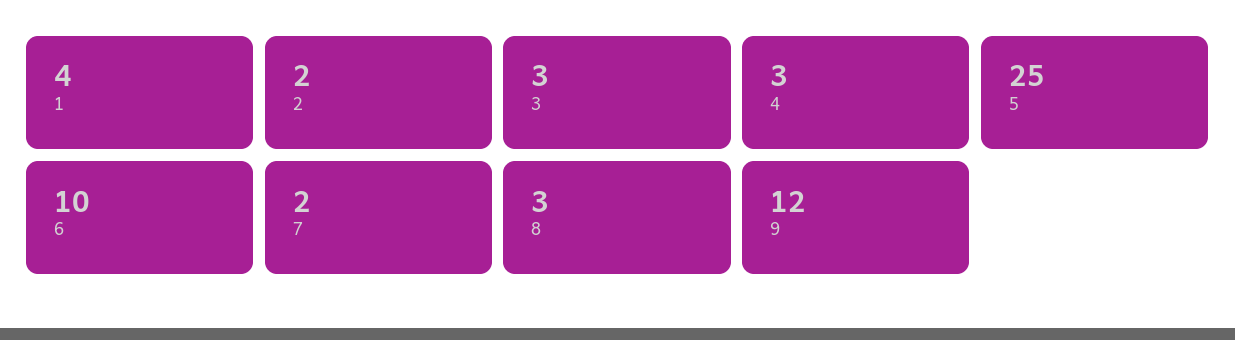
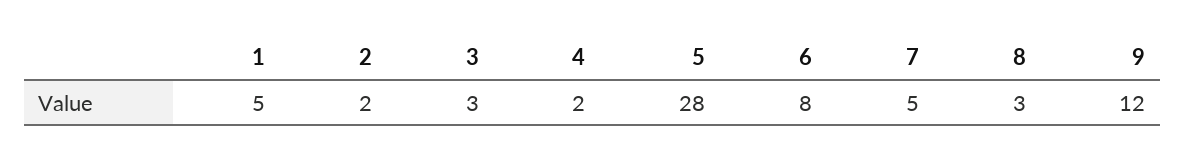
1: 4 -> 5
4: 3 -> 2
5: 25 -> 28
6: 10 -> 8
7: 2 -> 5

